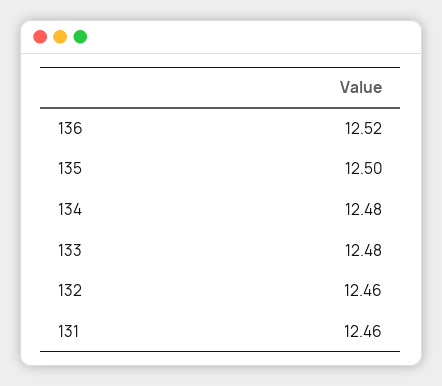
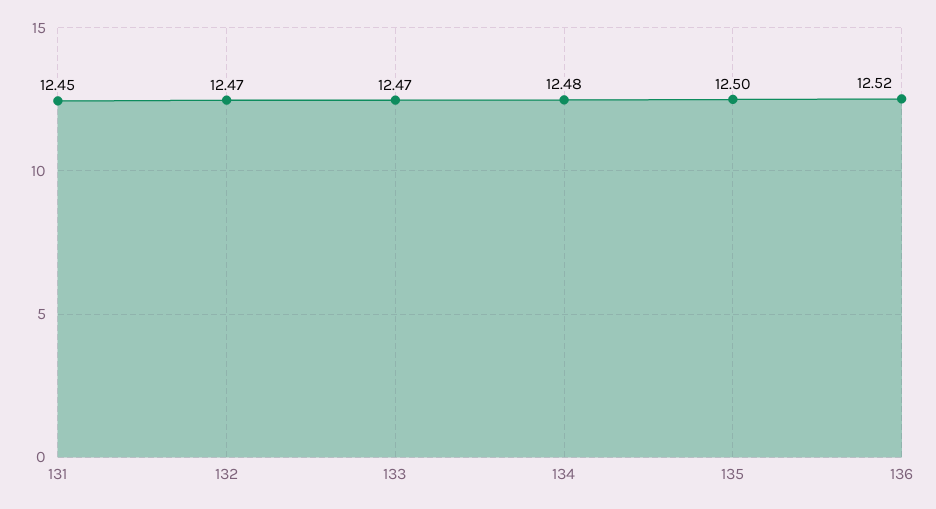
133: 12.48 -> 12.47
132: 12.46 -> 12.47
131: 12.46 -> 12.45

